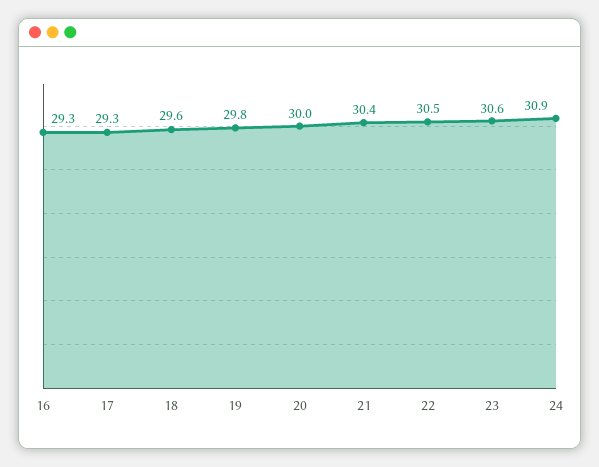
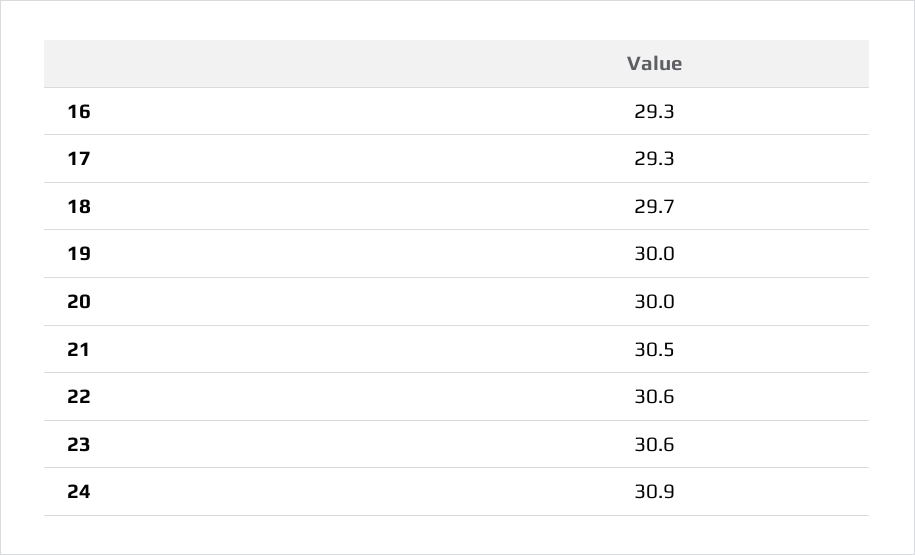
18: 29.6 -> 29.7
19: 29.8 -> 30
21: 30.4 -> 30.5
22: 30.5 -> 30.6

